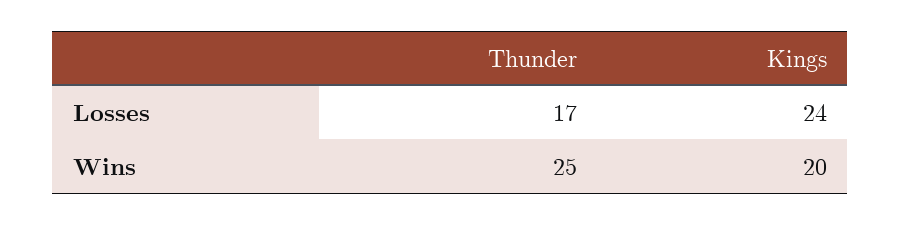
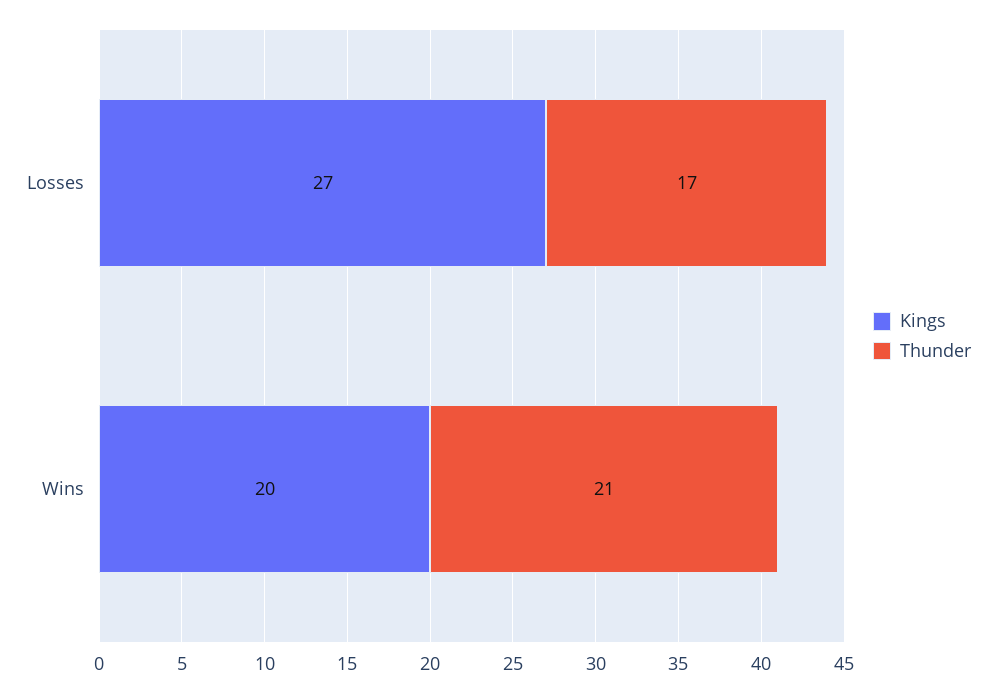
Kings, Losses: 24 -> 27
Thunder, Wins: 25 -> 21

